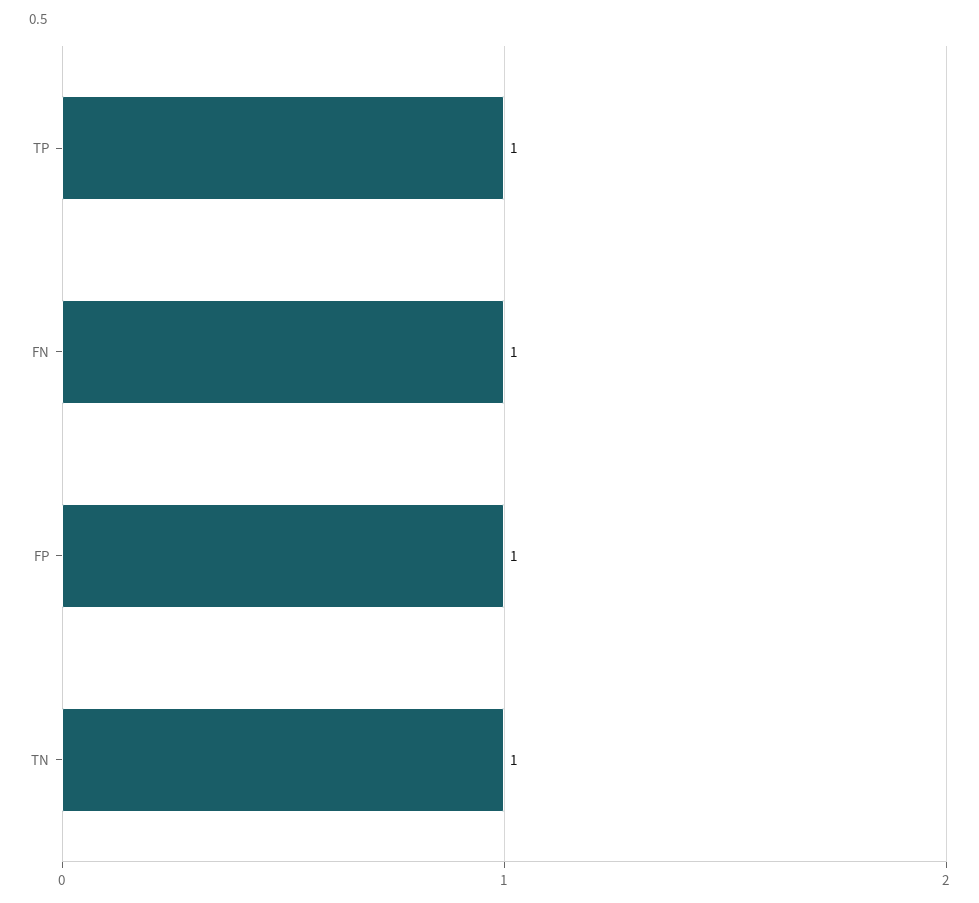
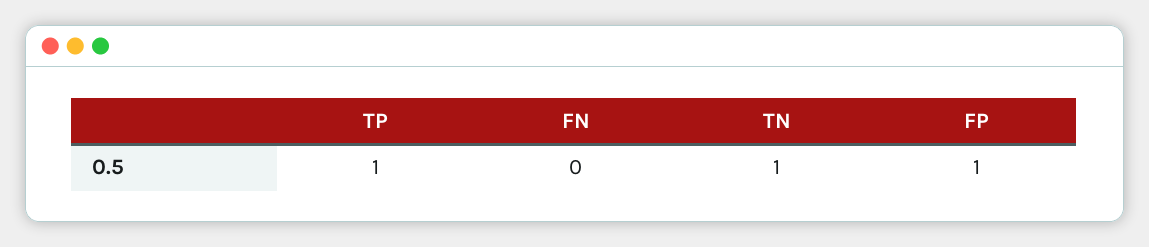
FN: 1 -> 0

